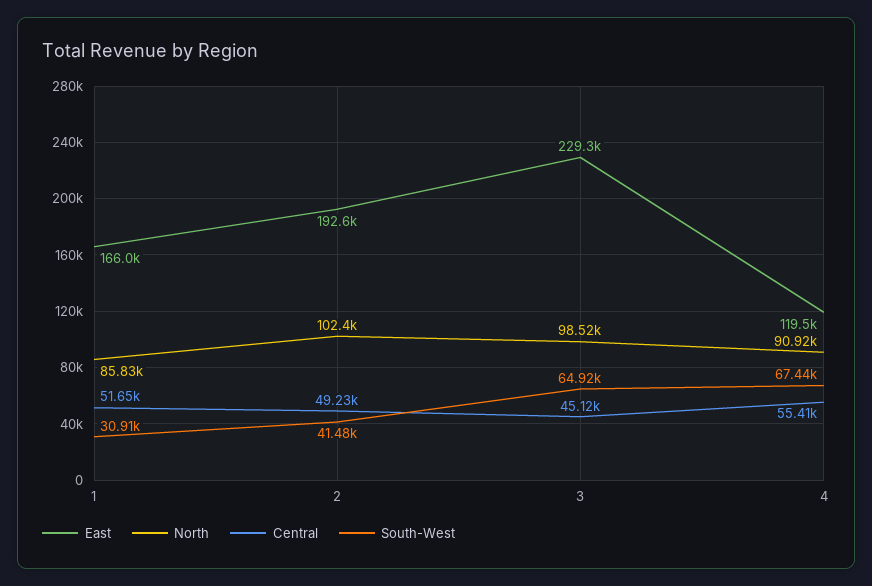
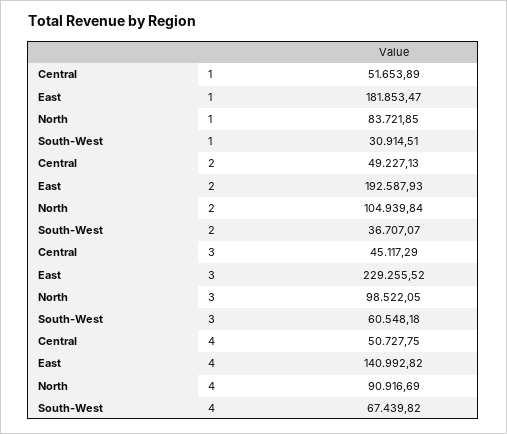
East, 1: 166000 -> 181853.47
North, 1: 85830 -> 83721.85
North, 2: 102400 -> 104939.84
South-West, 2: 41480 -> 36707.07
South-West, 3: 64920 -> 60548.18
East, 4: 119500 -> 140992.82
Central, 4: 55410 -> 50727.75

